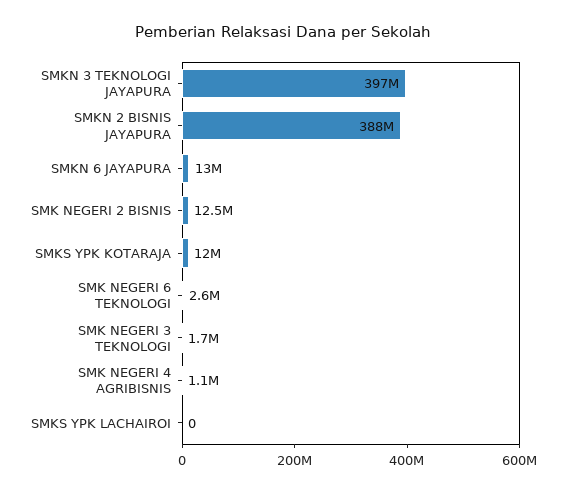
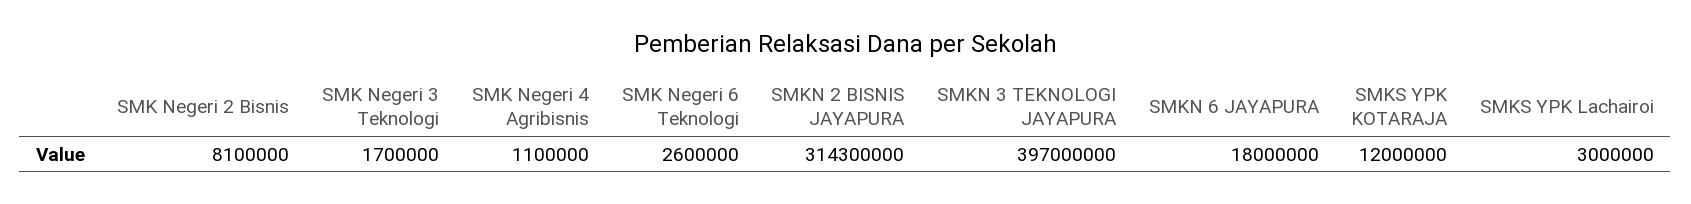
SMKN 2 BISNIS JAYAPURA: 388000000 -> 314300000
SMKN 6 JAYAPURA: 13000000 -> 18000000
SMK NEGERI 2 BISNIS: 12500000 -> 8100000
SMKS YPK LACHAIROI: 0 -> 3000000

